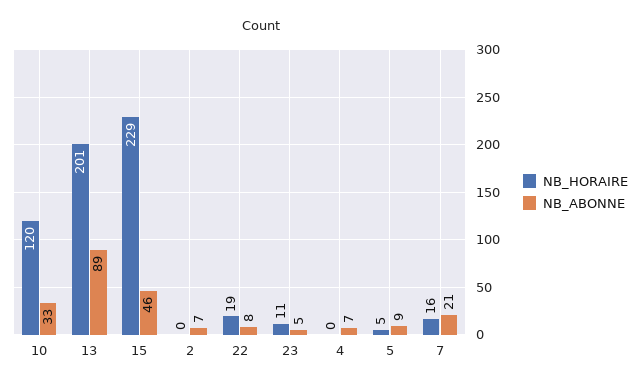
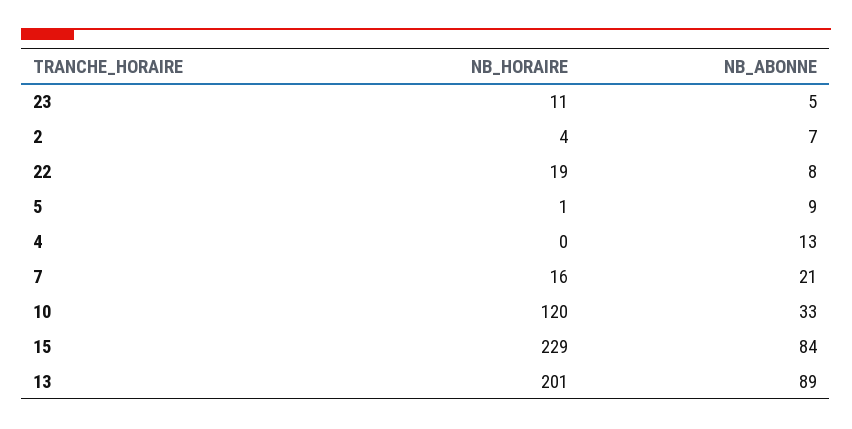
NB_ABONNE, 15: 46 -> 84
NB_HORAIRE, 2: 0 -> 4
NB_ABONNE, 4: 7 -> 13
NB_HORAIRE, 5: 5 -> 1

